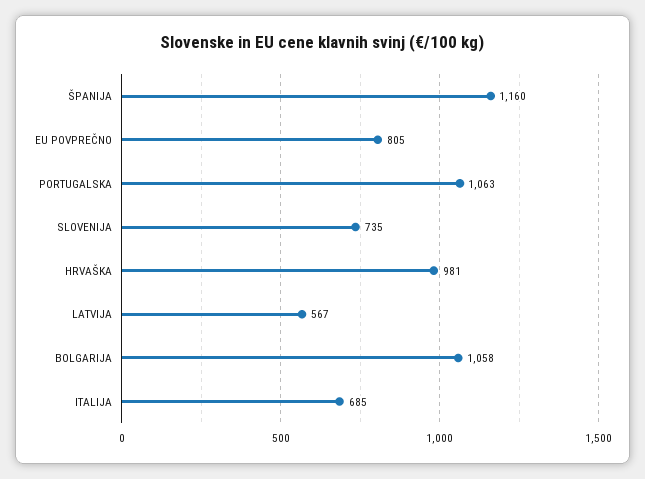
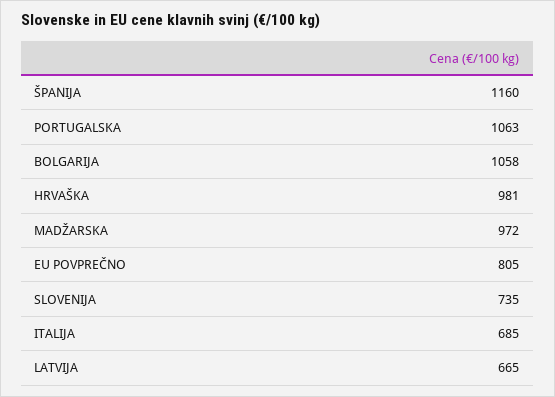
LATVIJA: 567 -> 665
MADŽARSKA: none -> 972

